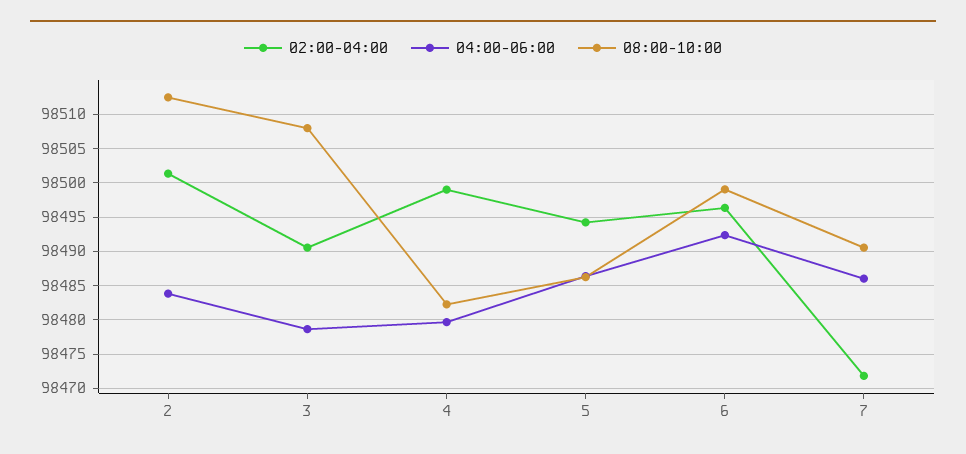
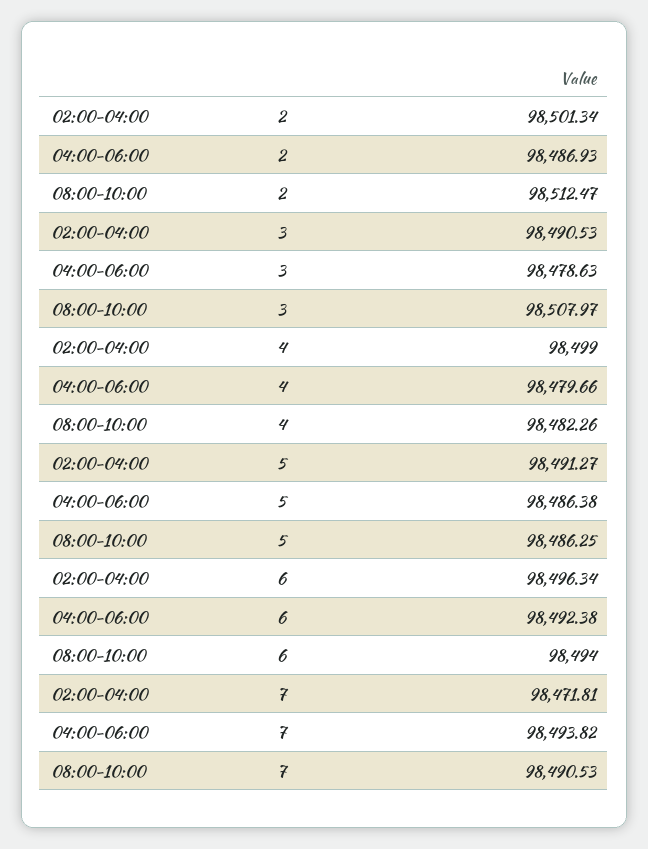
04:00-06:00, 2: 98484 -> 98486.93
02:00-04:00, 5: 98494 -> 98491.27
08:00-10:00, 6: 98499 -> 98494
04:00-06:00, 7: 98486 -> 98493.82

